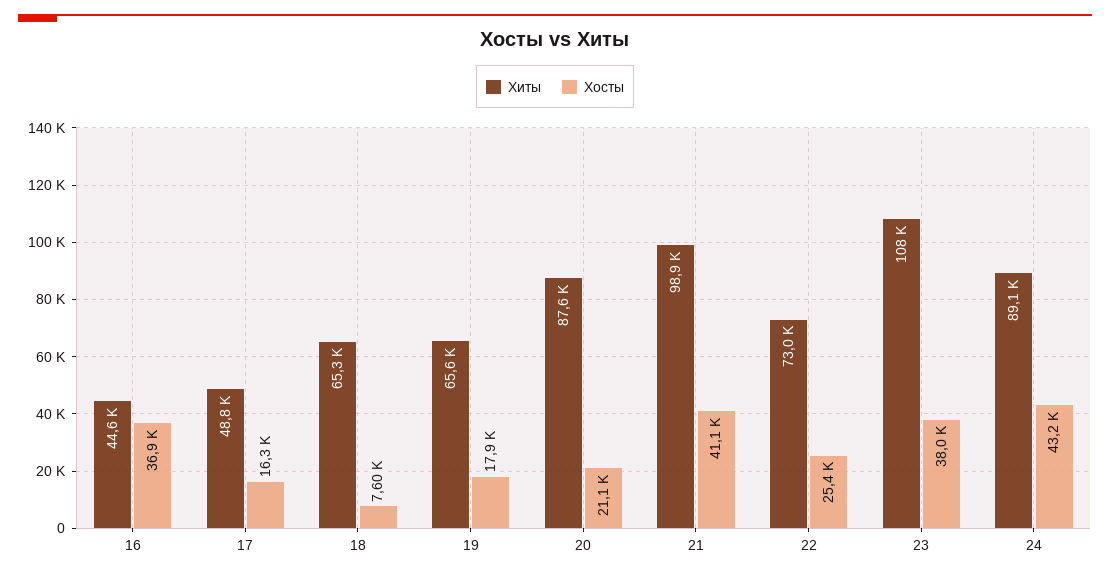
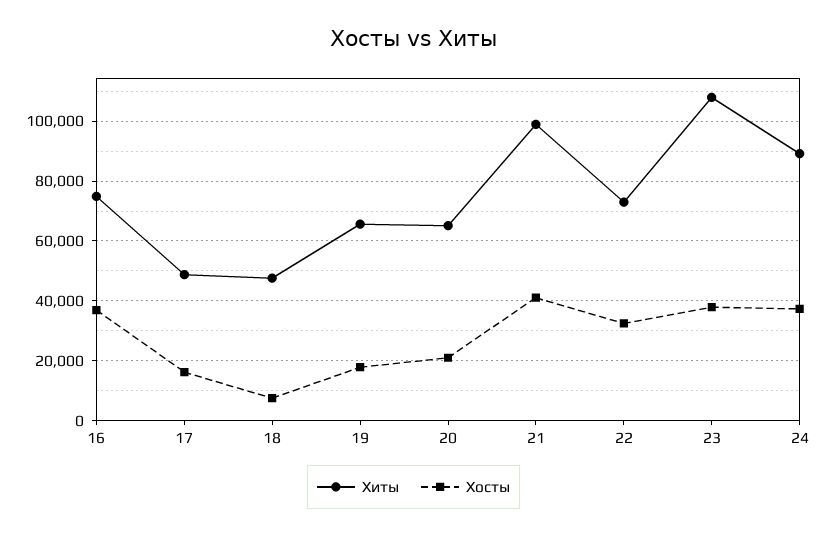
Хиты, 16: 44600 -> 75000
Хиты, 18: 65300 -> 47500
Хиты, 20: 87600 -> 65000
Хосты, 22: 25400 -> 32500
Хосты, 24: 43200 -> 37500

